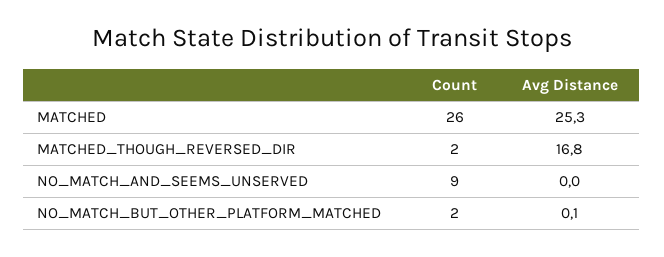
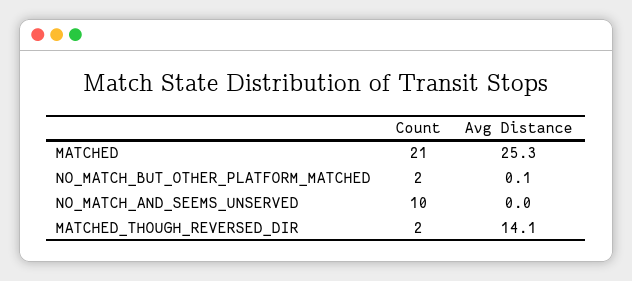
Count, MATCHED: 26 -> 21
Avg Distance, MATCHED_THOUGH_REVERSED_DIR: 16.8 -> 14.1
Count, NO_MATCH_AND_SEEMS_UNSERVED: 9 -> 10

